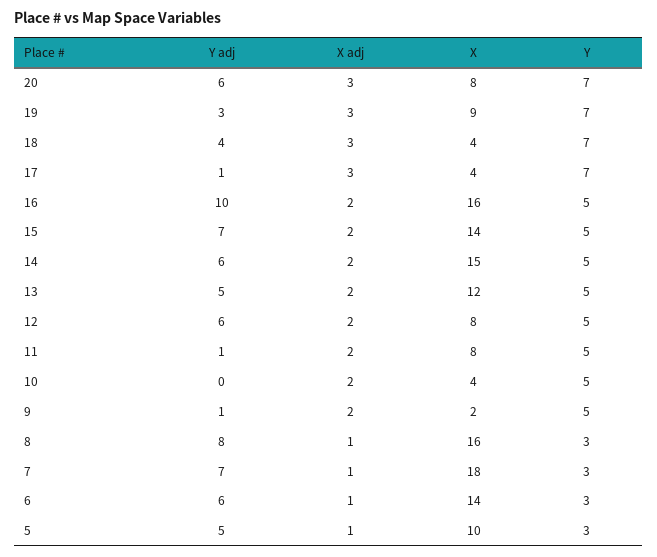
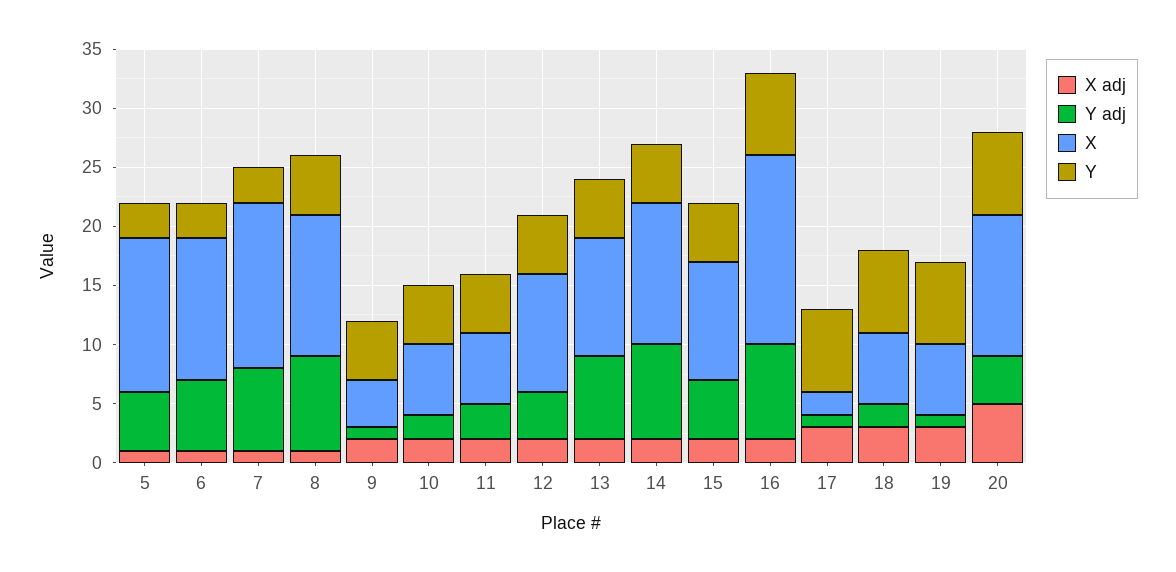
Y adj, 20: 6 -> 4
X adj, 20: 3 -> 5
X, 20: 8 -> 12
Y adj, 19: 3 -> 1
X, 19: 9 -> 6
Y adj, 18: 4 -> 2
X, 18: 4 -> 6
X, 17: 4 -> 2
Y adj, 16: 10 -> 8
Y, 16: 5 -> 7
Y adj, 15: 7 -> 5
X, 15: 14 -> 10
Y adj, 14: 6 -> 8
X, 14: 15 -> 12
Y adj, 13: 5 -> 7
X, 13: 12 -> 10
Y adj, 12: 6 -> 4
X, 12: 8 -> 10
Y adj, 11: 1 -> 3
X, 11: 8 -> 6
Y adj, 10: 0 -> 2
X, 10: 4 -> 6
X, 9: 2 -> 4
X, 8: 16 -> 12
Y, 8: 3 -> 5
X, 7: 18 -> 14
X, 6: 14 -> 12
X, 5: 10 -> 13

